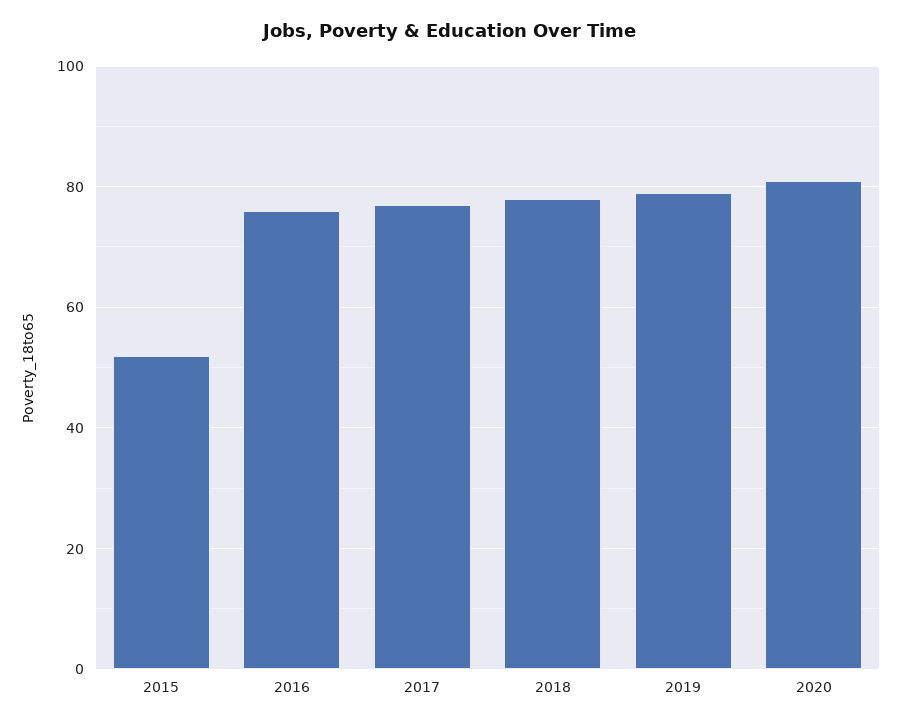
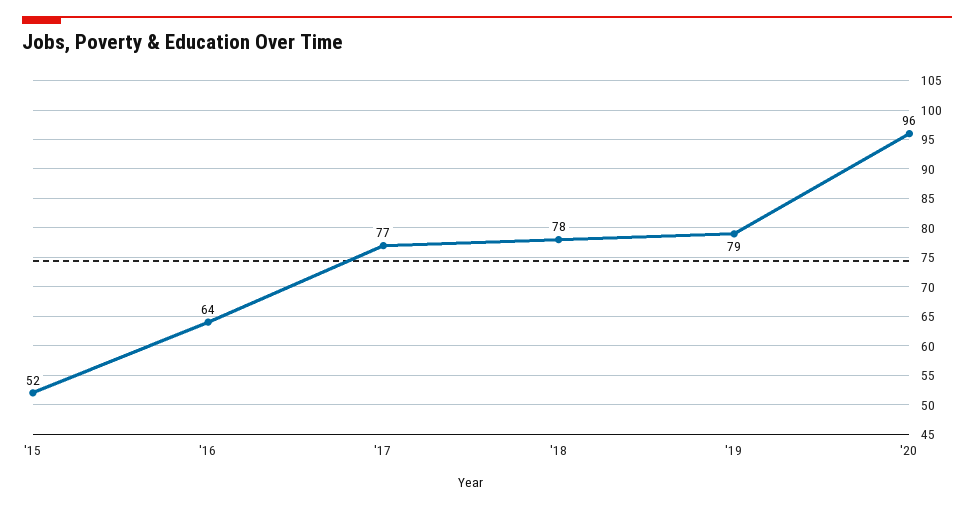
2016: 75 -> 64
2020: 80 -> 96

